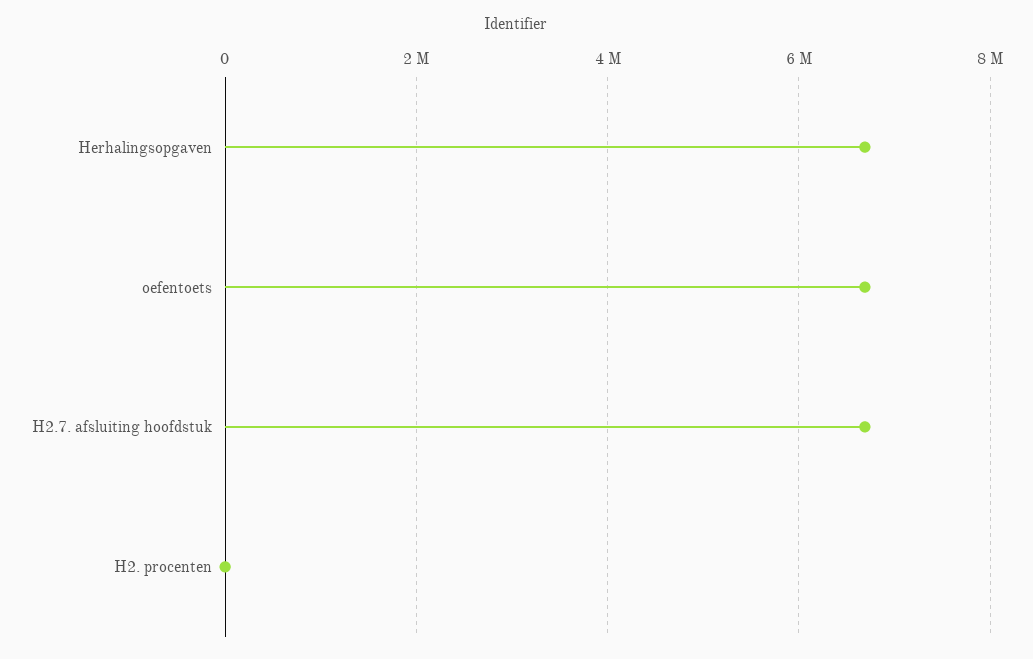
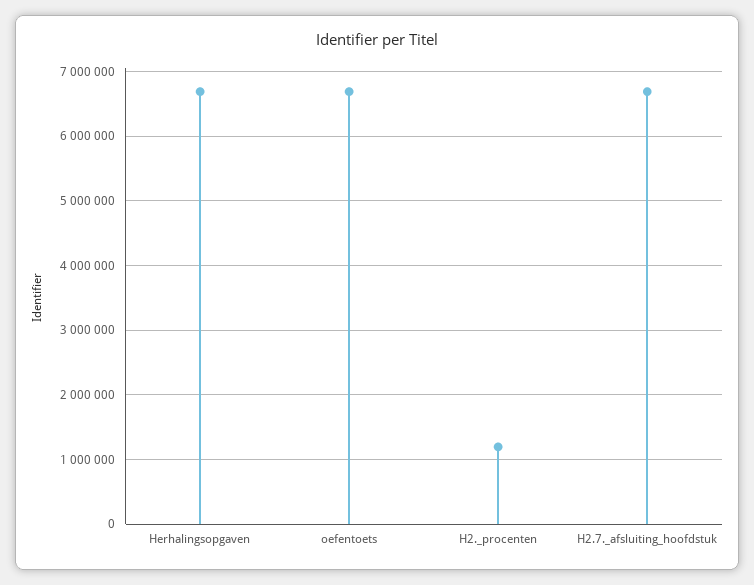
H2. procenten: 0 -> 1200000

